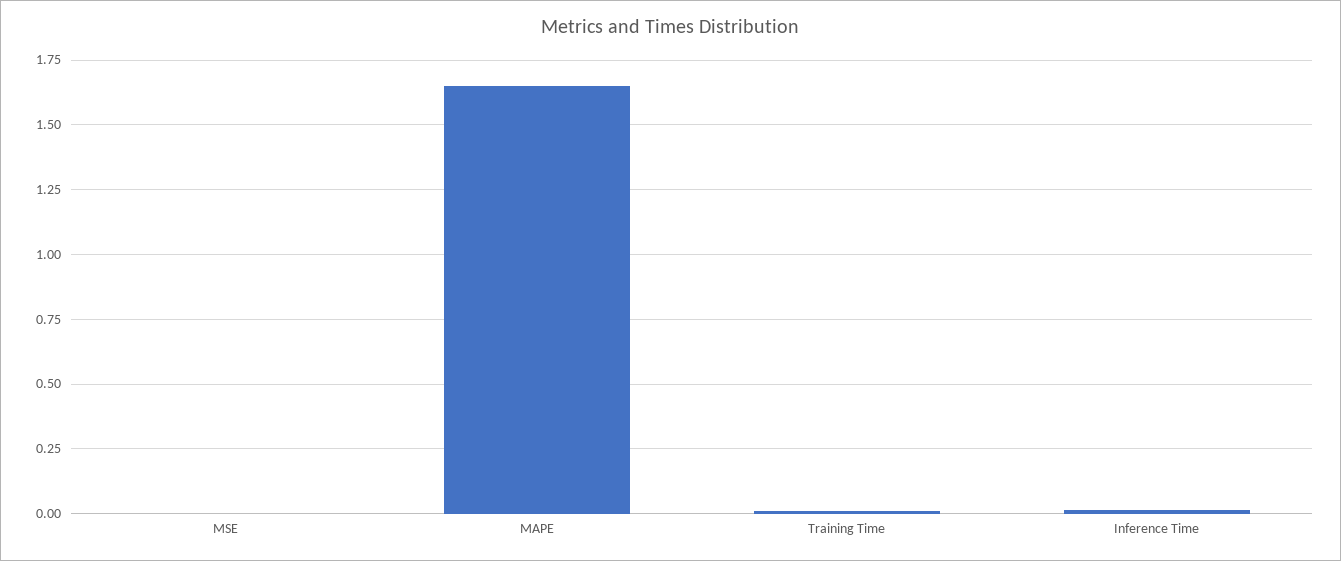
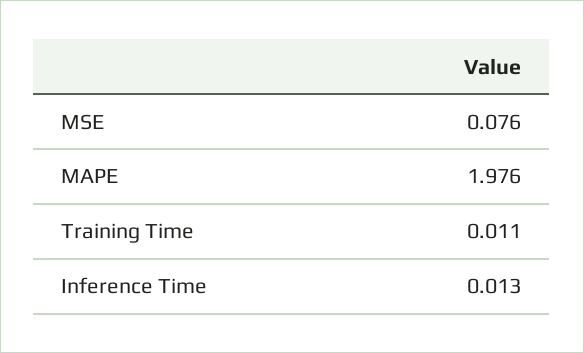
MSE: 0 -> 0.076
MAPE: 1.65 -> 1.976

